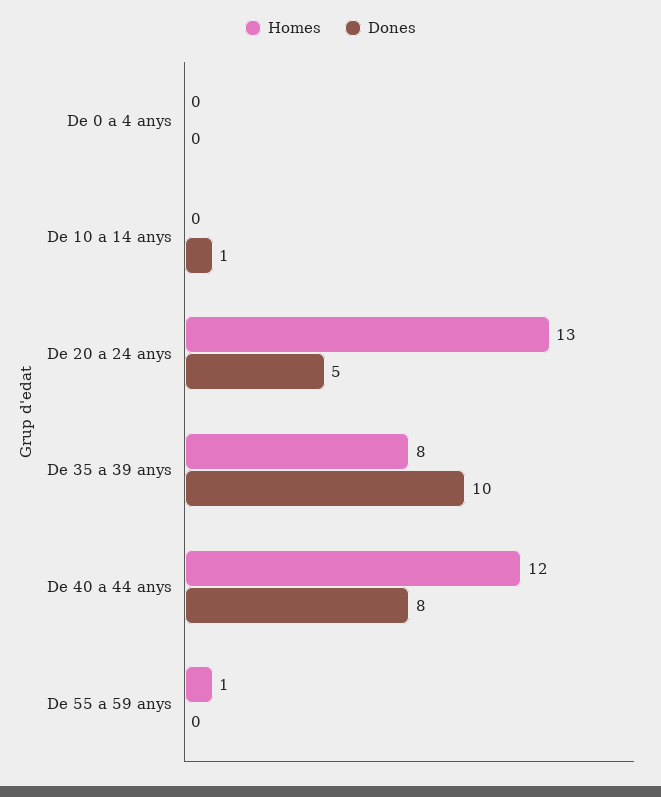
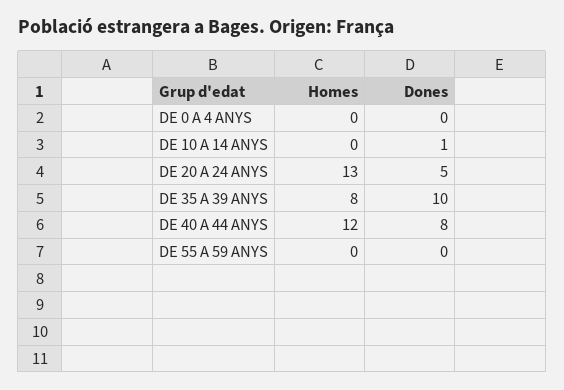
Homes, De 55 a 59 anys: 1 -> 0

